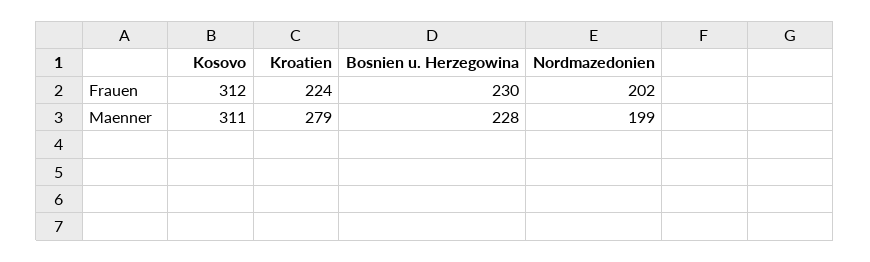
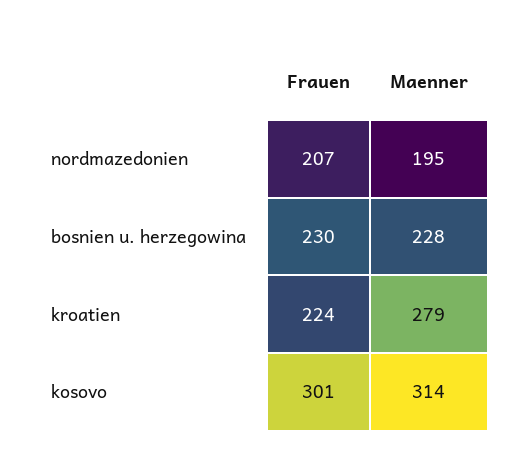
Kosovo, Frauen: 312 -> 301
Nordmazedonien, Frauen: 202 -> 207
Kosovo, Maenner: 311 -> 314
Nordmazedonien, Maenner: 199 -> 195

